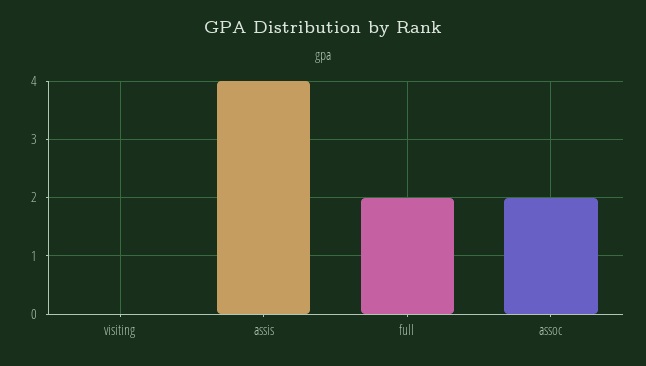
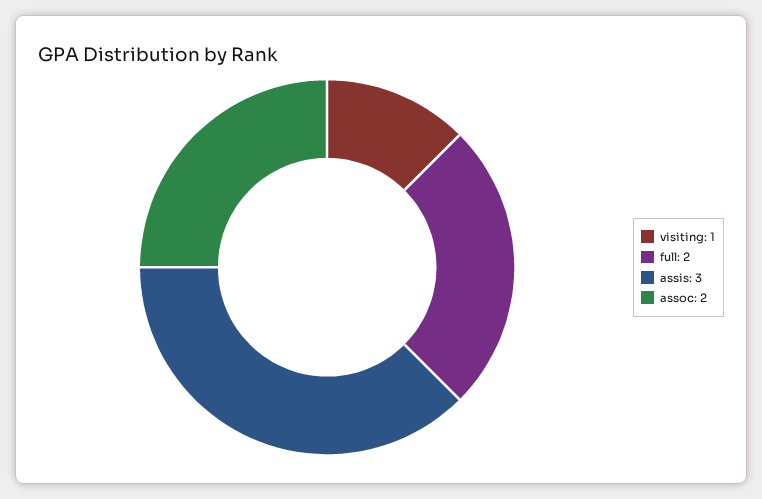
visiting: 0 -> 1
assis: 4 -> 3

